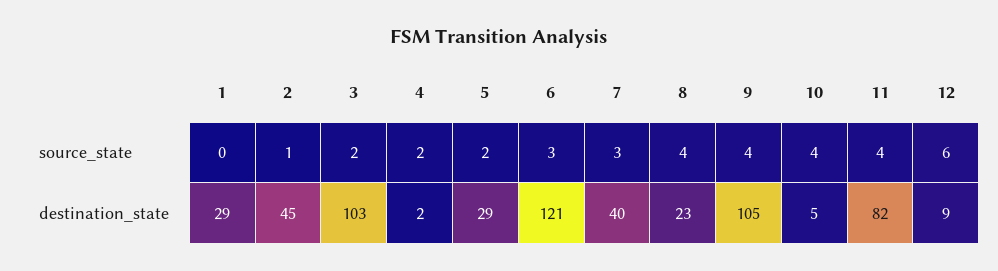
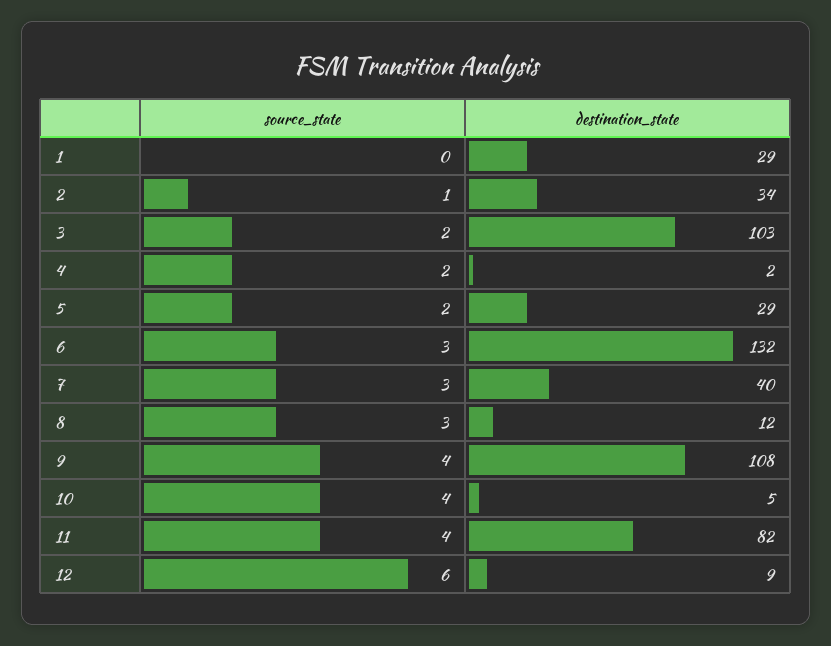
8, source_state: 4 -> 3
2, destination_state: 45 -> 34
6, destination_state: 121 -> 132
8, destination_state: 23 -> 12
9, destination_state: 105 -> 108

